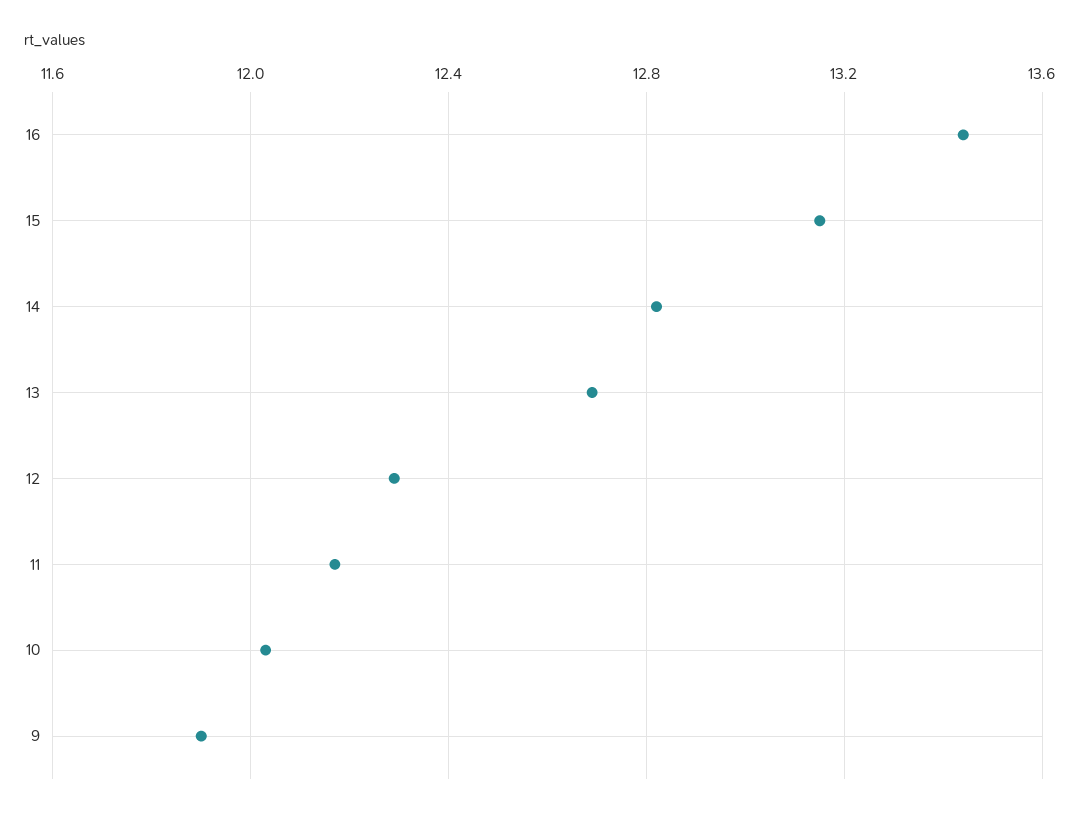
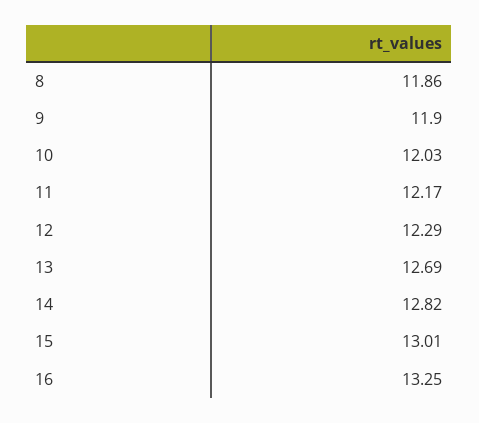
16: 13.45 -> 13.25
15: 13.15 -> 13.01
8: none -> 11.86

